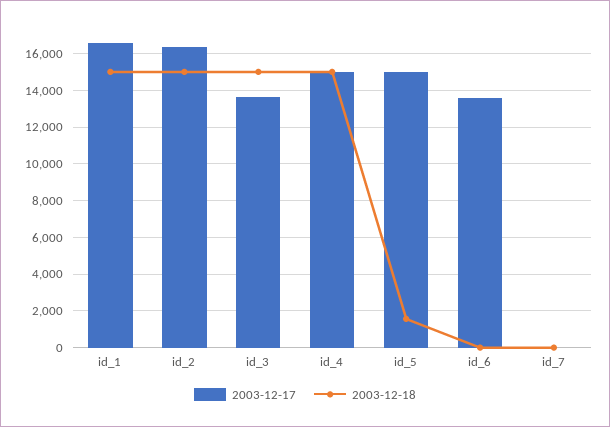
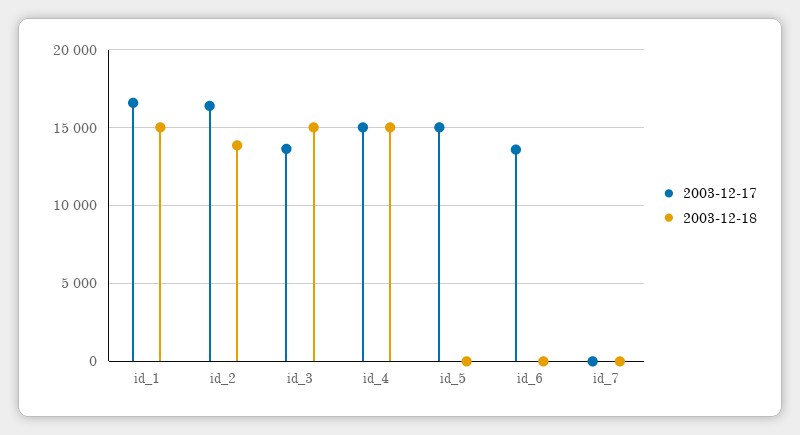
2003-12-18, id_2: 15000 -> 14000
2003-12-18, id_5: 1500 -> 0

